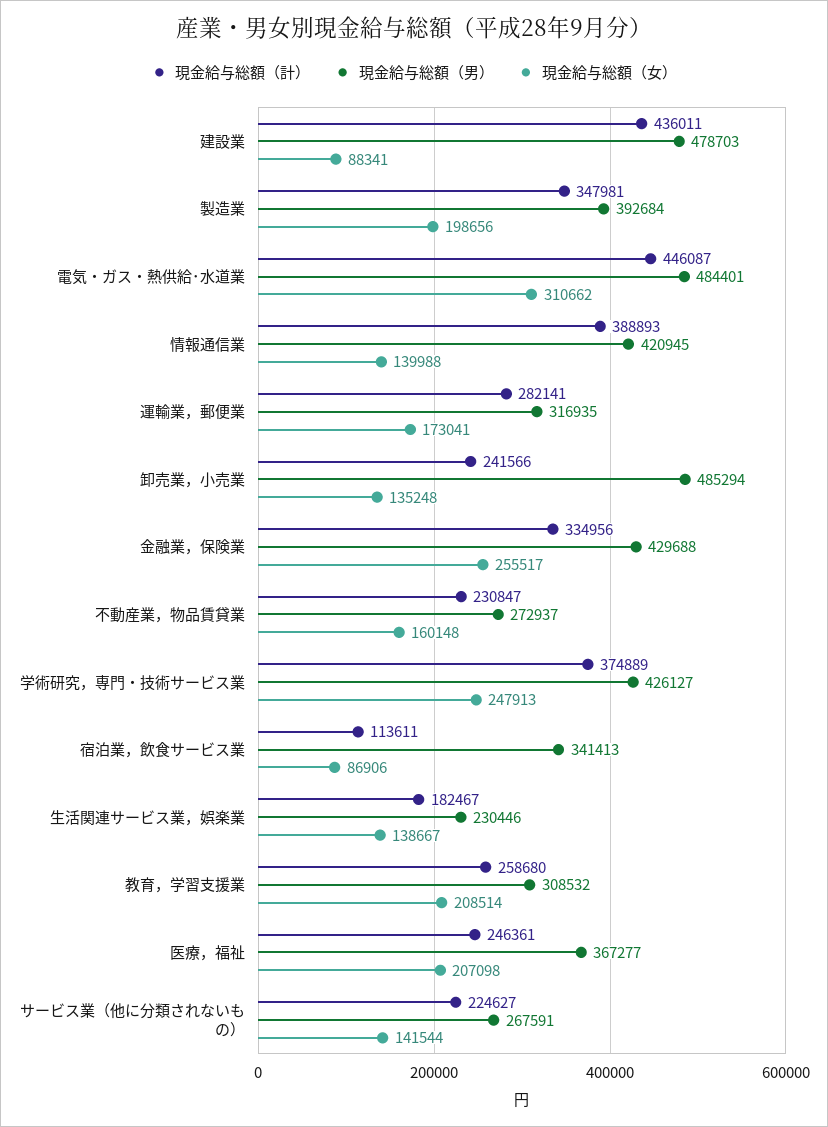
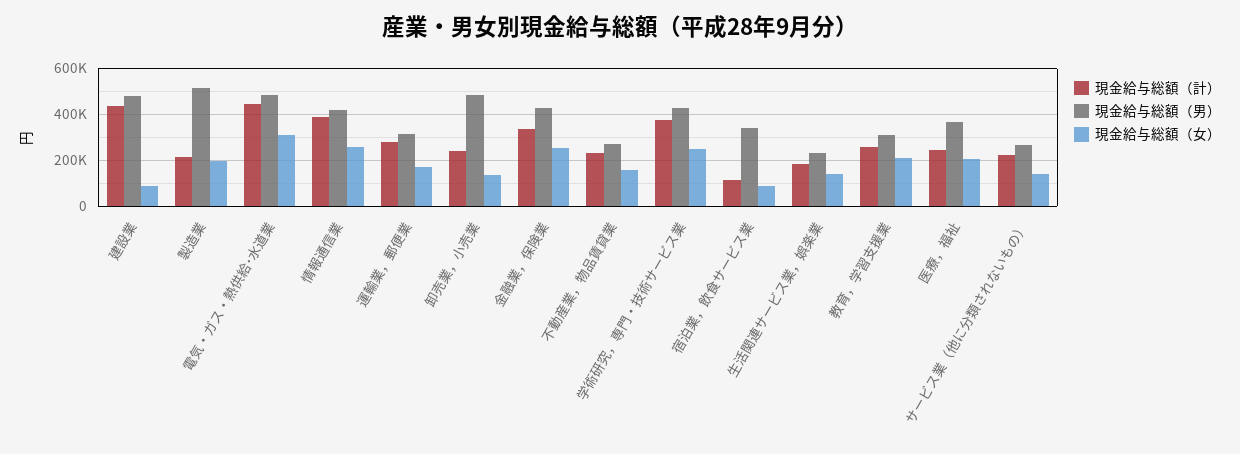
現金給与総額（計）, 製造業: 347981 -> 200000
現金給与総額（男）, 製造業: 392684 -> 500000
現金給与総額（女）, 情報通信業: 139988 -> 250000

